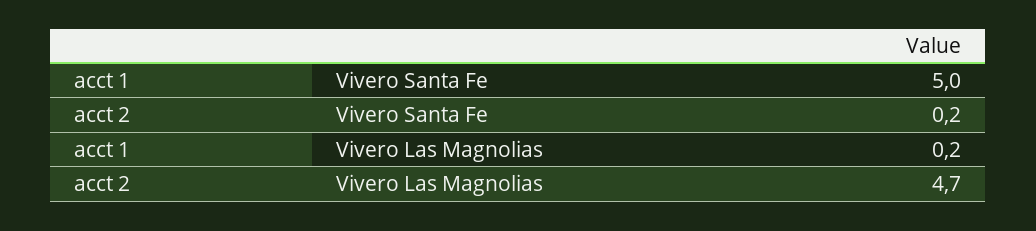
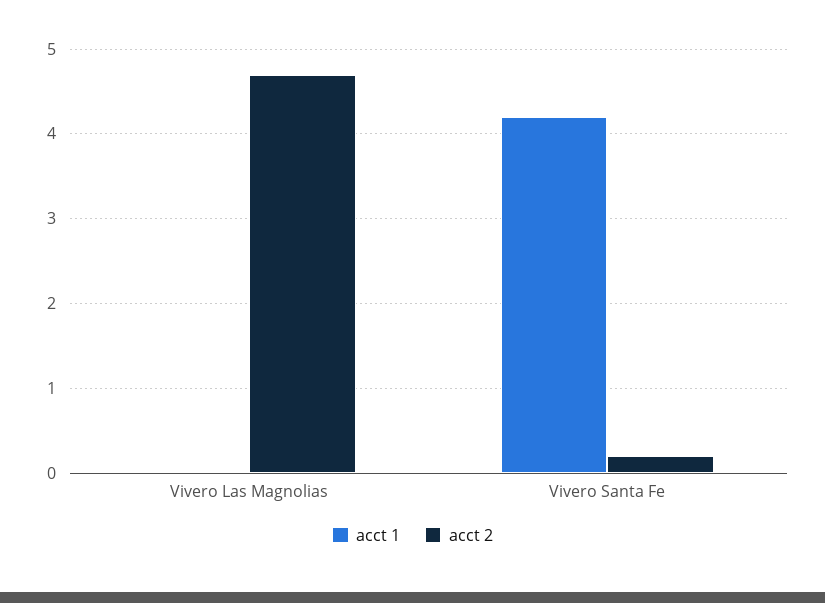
acct 1, Vivero Santa Fe: 5 -> 4.2
acct 1, Vivero Las Magnolias: 0.2 -> 0

